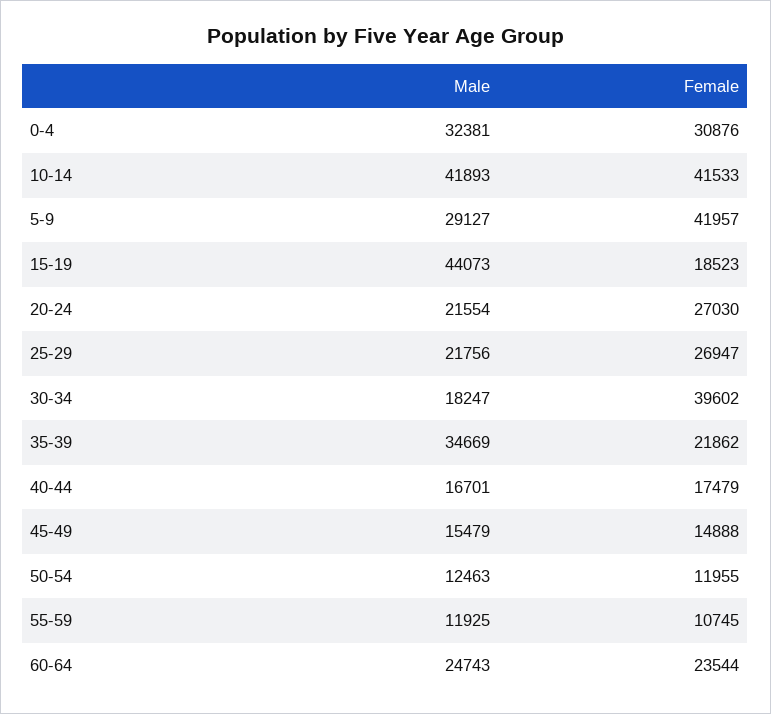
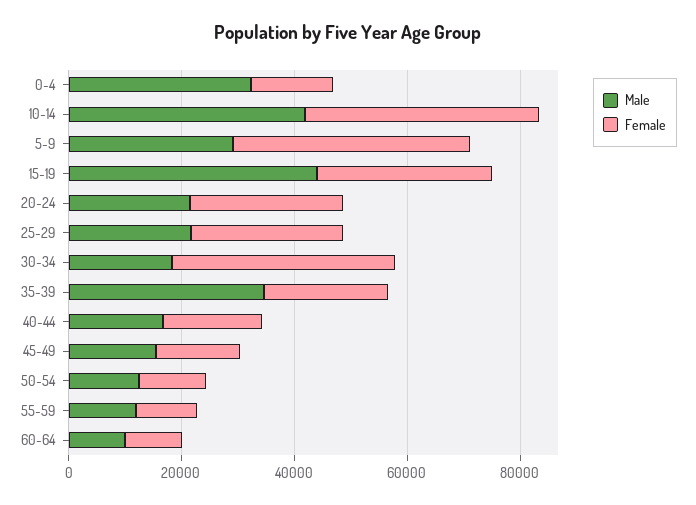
Female, 0-4: 30876 -> 15000
Female, 15-19: 18523 -> 30000
Male, 60-64: 24743 -> 10000
Female, 60-64: 23544 -> 10000

